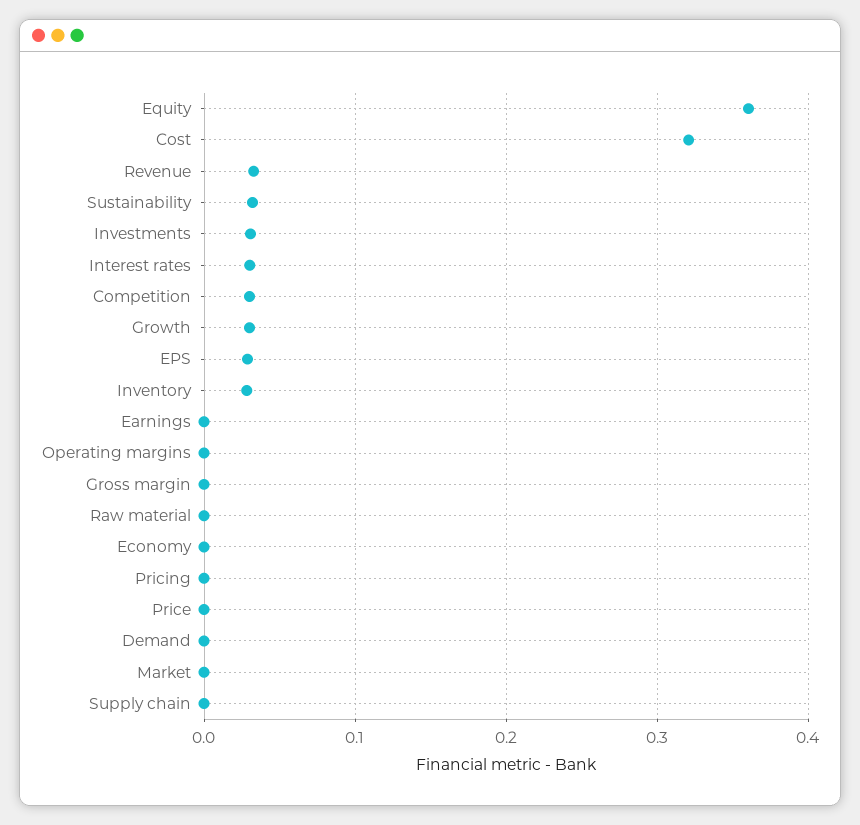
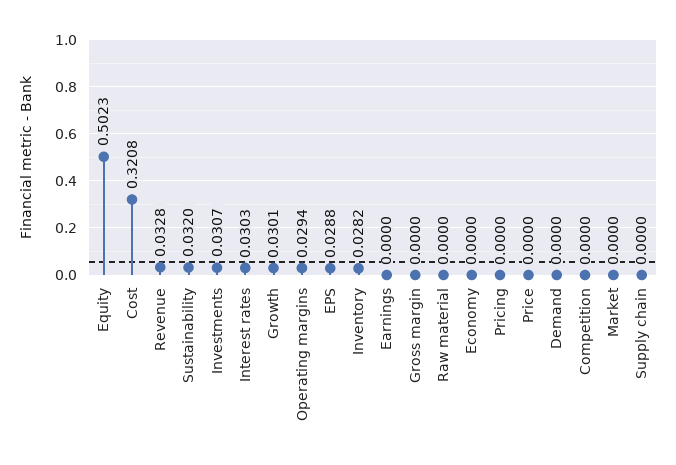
Equity: 0.36 -> 0.5023
Competition: 0.03 -> 0
Operating margins: 0 -> 0.0294

